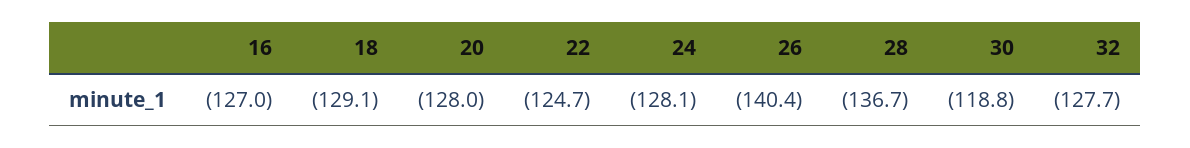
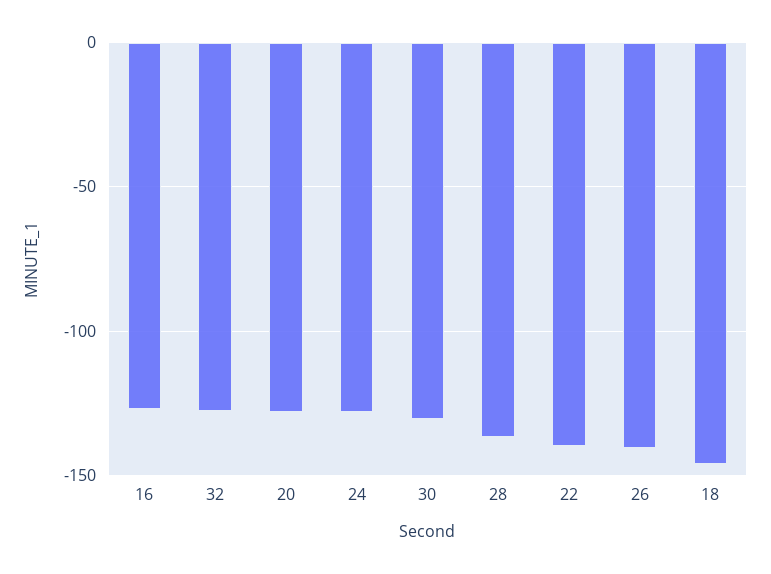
18: -129.1 -> -145
22: -124.7 -> -140
30: -118.8 -> -130

